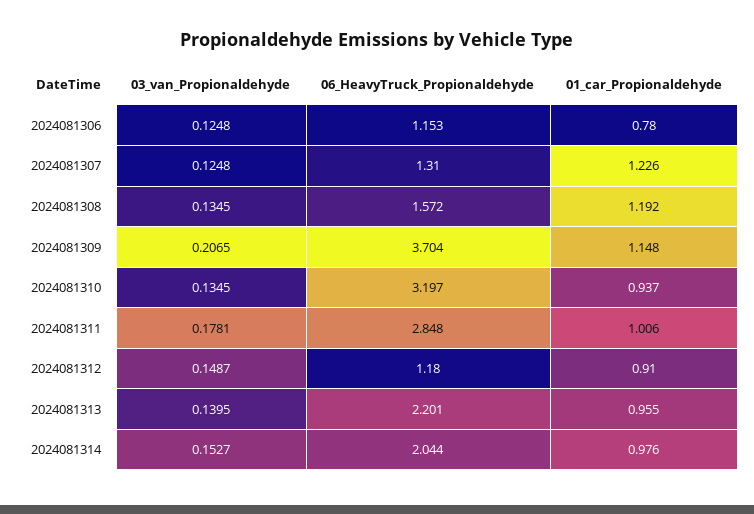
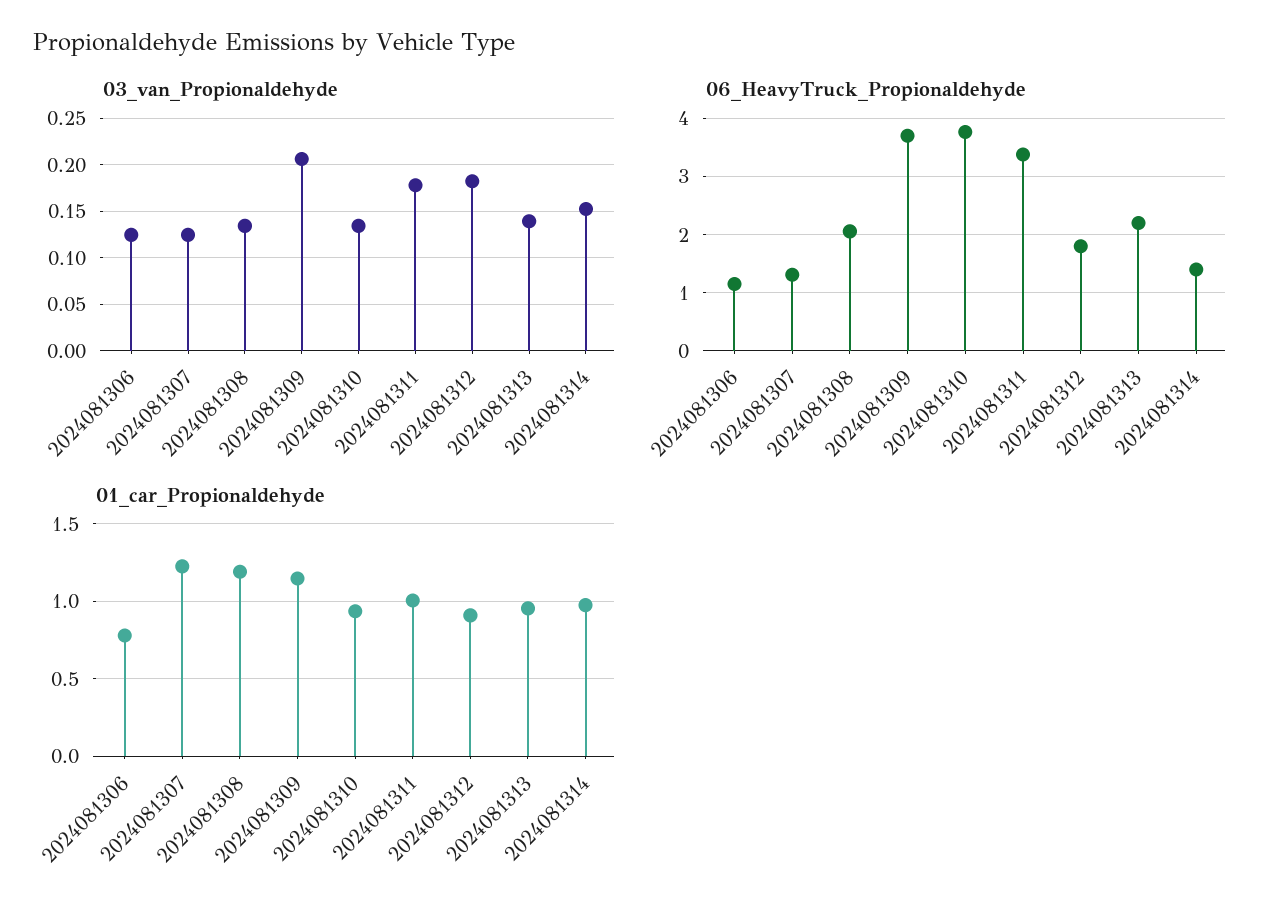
06_HeavyTruck_Propionaldehyde, 2024081308: 1.572 -> 2
06_HeavyTruck_Propionaldehyde, 2024081310: 3.197 -> 3.8
06_HeavyTruck_Propionaldehyde, 2024081311: 2.848 -> 3.4
03_van_Propionaldehyde, 2024081312: 0.1487 -> 0.18
06_HeavyTruck_Propionaldehyde, 2024081312: 1.18 -> 1.8
06_HeavyTruck_Propionaldehyde, 2024081314: 2.044 -> 1.4

